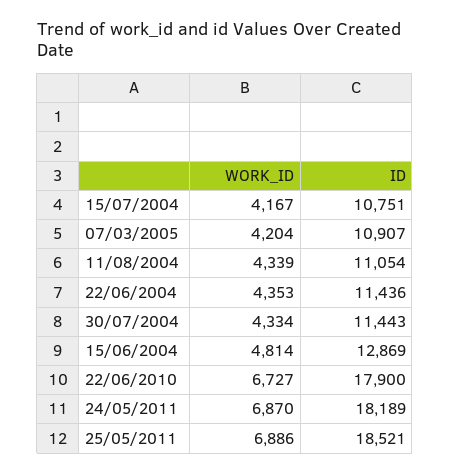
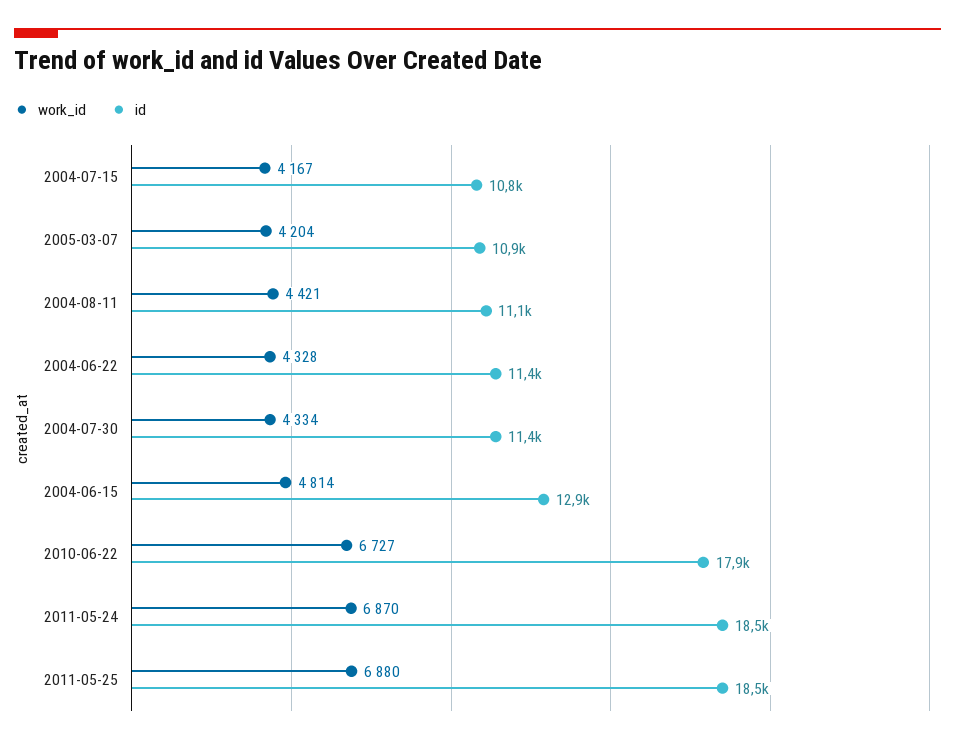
WORK_ID, 11/08/2004: 4339 -> 4421
WORK_ID, 22/06/2004: 4353 -> 4328
ID, 24/05/2011: 18189 -> 18500
WORK_ID, 25/05/2011: 6886 -> 6880

